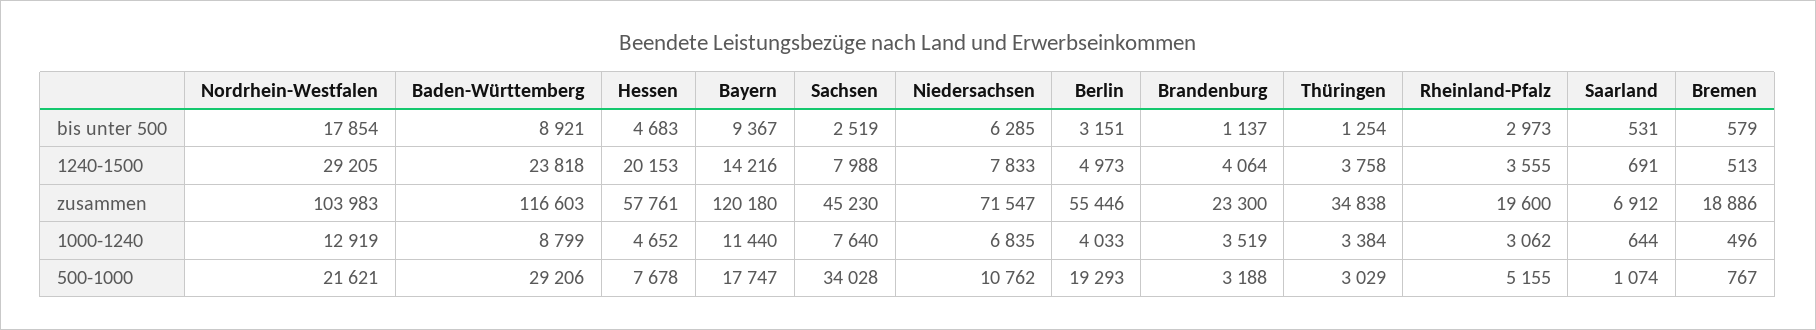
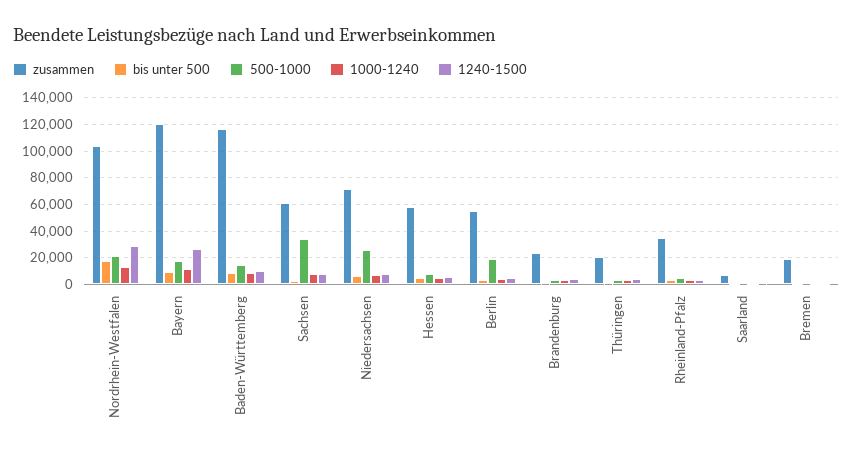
1240-1500, Baden-Württemberg: 23818 -> 10000
1240-1500, Hessen: 20153 -> 5000
1240-1500, Bayern: 14216 -> 25000
zusammen, Sachsen: 45230 -> 60000
zusammen, Thüringen: 34838 -> 20000
zusammen, Rheinland-Pfalz: 19600 -> 35000
500-1000, Baden-Württemberg: 29206 -> 15000
500-1000, Niedersachsen: 10762 -> 25000

